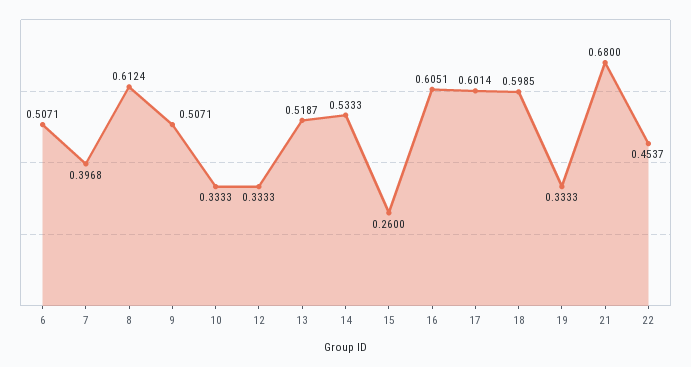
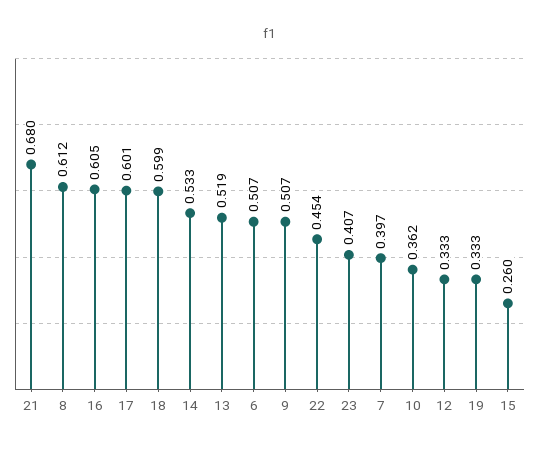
10: 0.3333 -> 0.362
23: none -> 0.407

